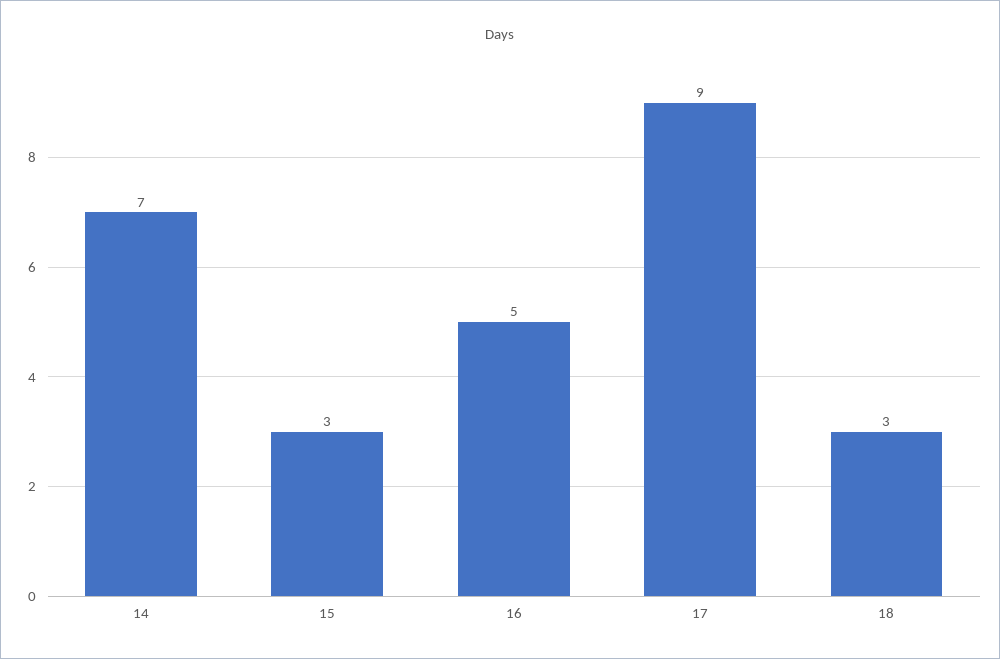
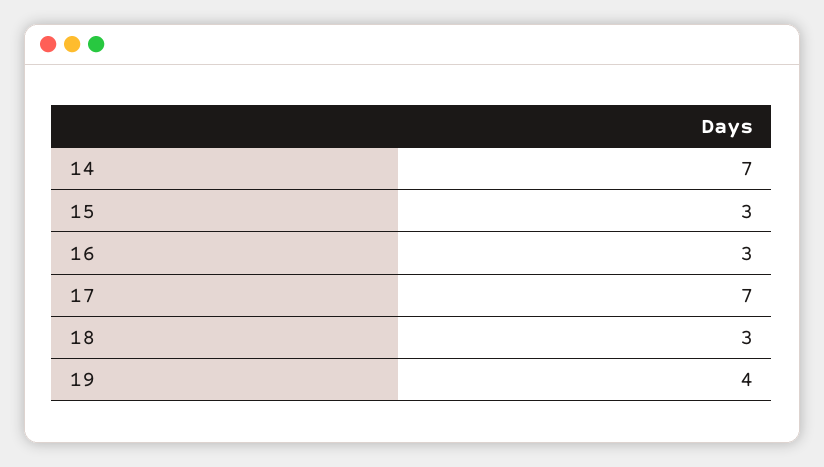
16: 5 -> 3
17: 9 -> 7
19: none -> 4

